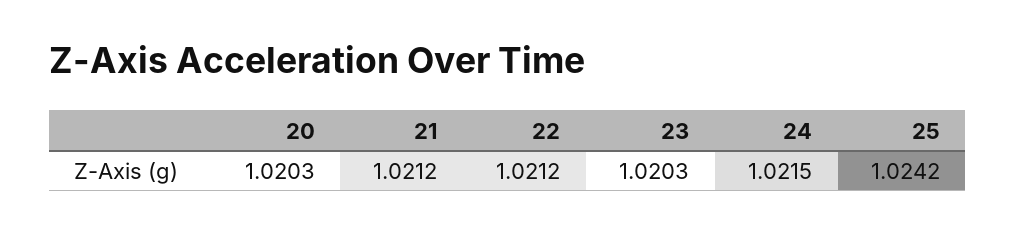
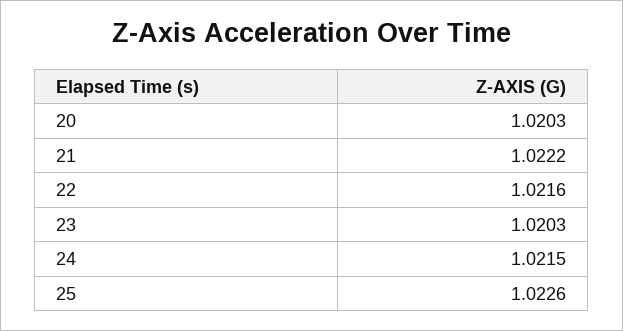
21: 1.0212 -> 1.0222
22: 1.0212 -> 1.0216
25: 1.0242 -> 1.0226

